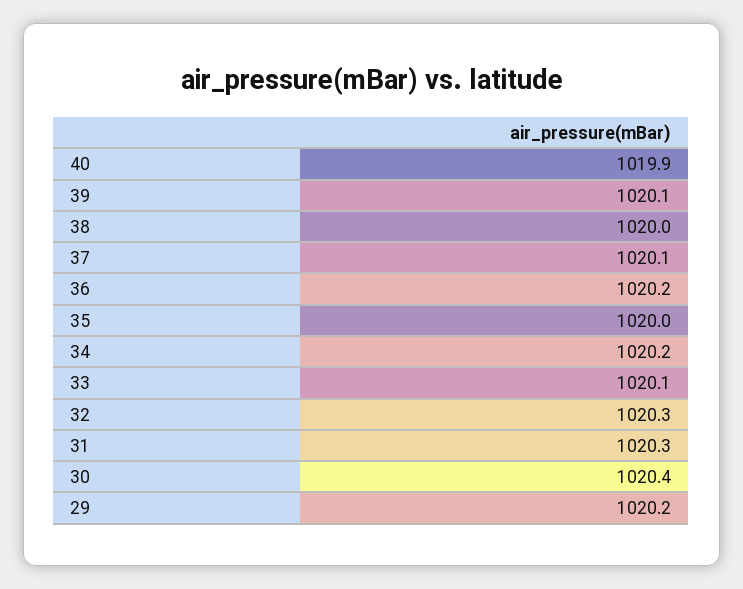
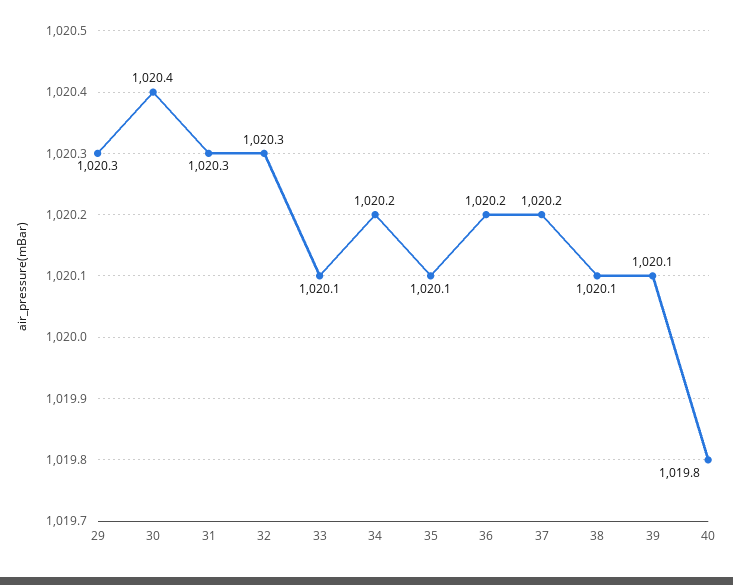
40: 1019.9 -> 1019.8
38: 1020 -> 1020.1
37: 1020.1 -> 1020.2
35: 1020 -> 1020.1
29: 1020.2 -> 1020.3

